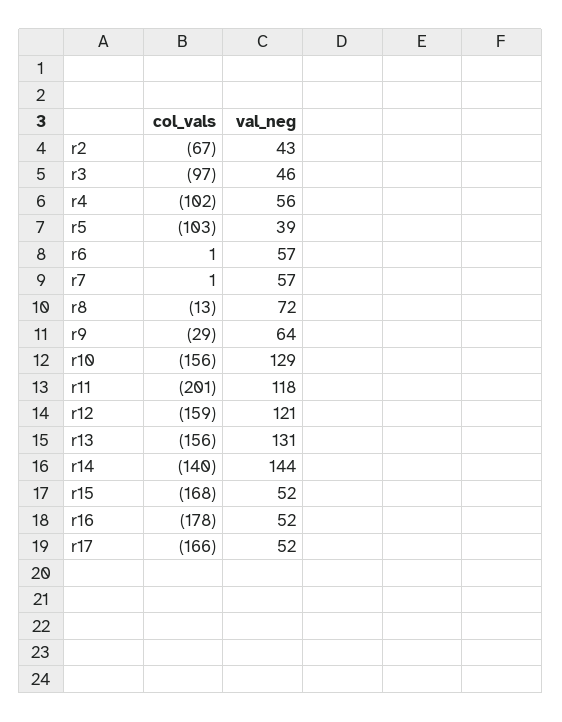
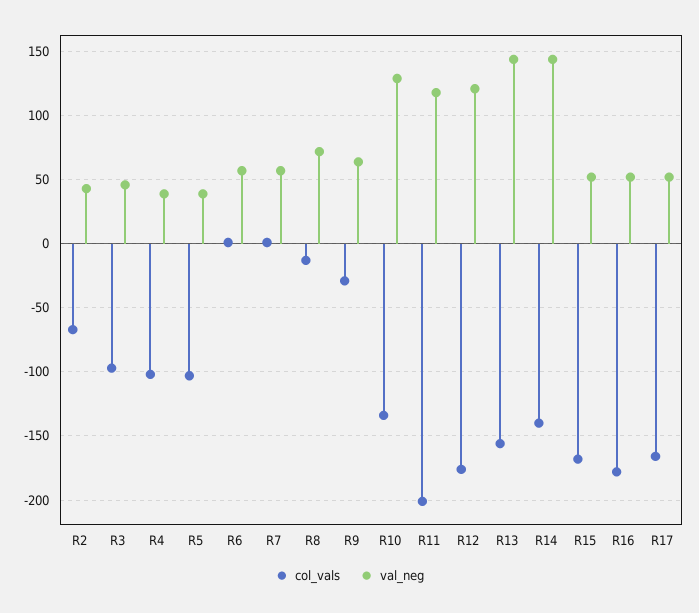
val_neg, r4: 56 -> 40
col_vals, r10: -156 -> -135
col_vals, r12: -159 -> -175
val_neg, r13: 131 -> 145

